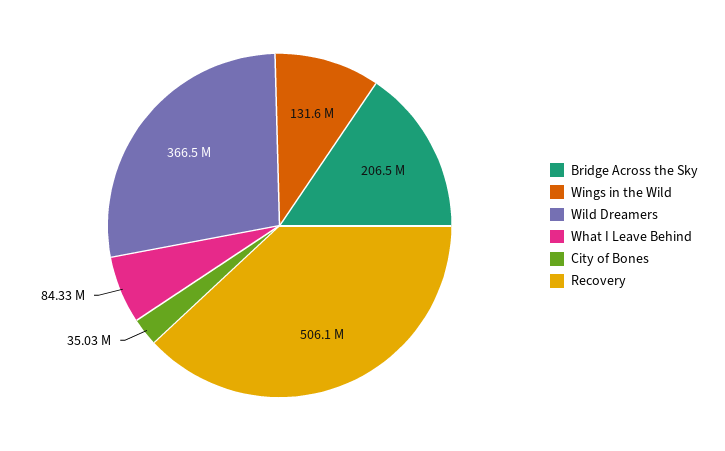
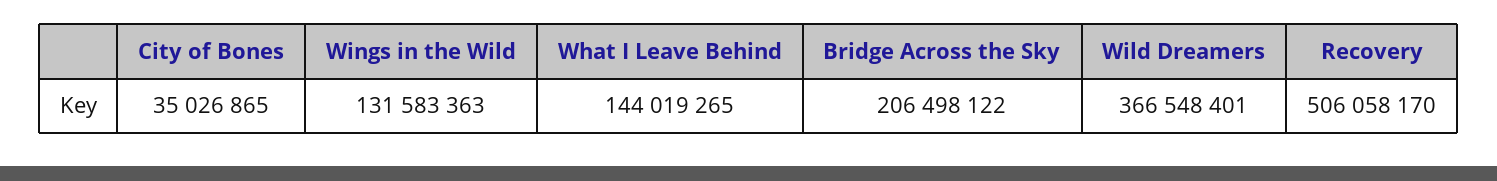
What I Leave Behind: 84330000 -> 144019265

